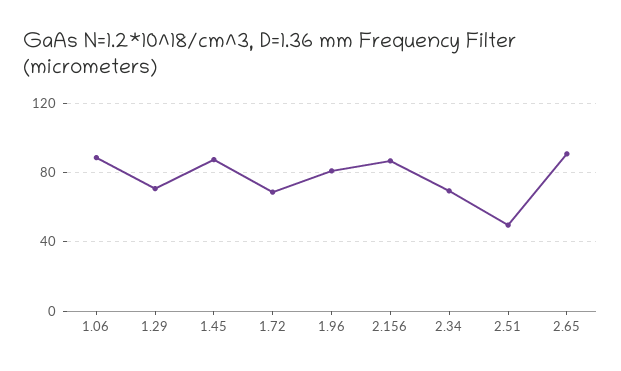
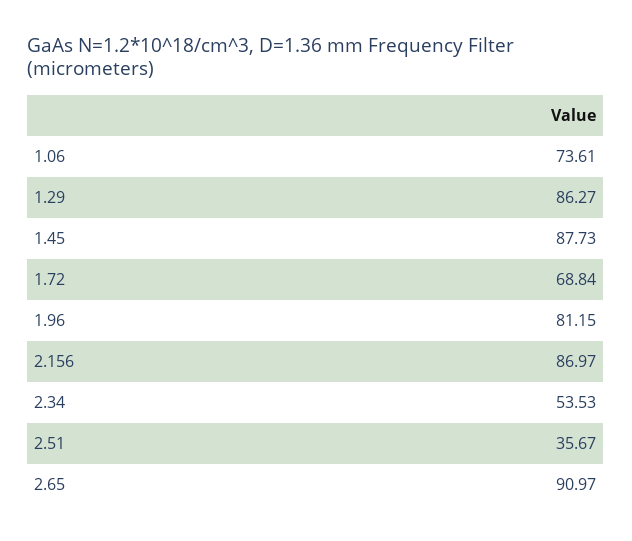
1.06: 90 -> 73.61
1.29: 70 -> 86.27
2.34: 70 -> 53.53
2.51: 50 -> 35.67

